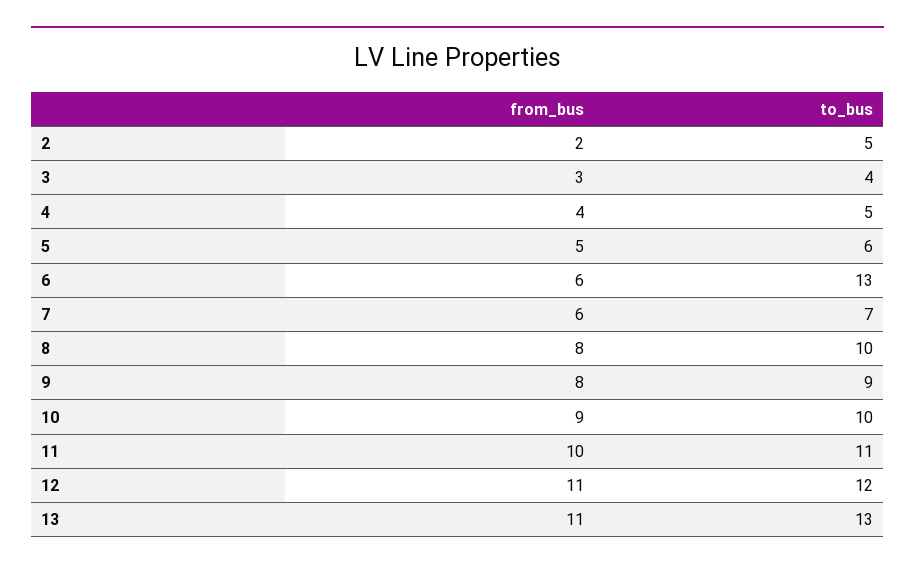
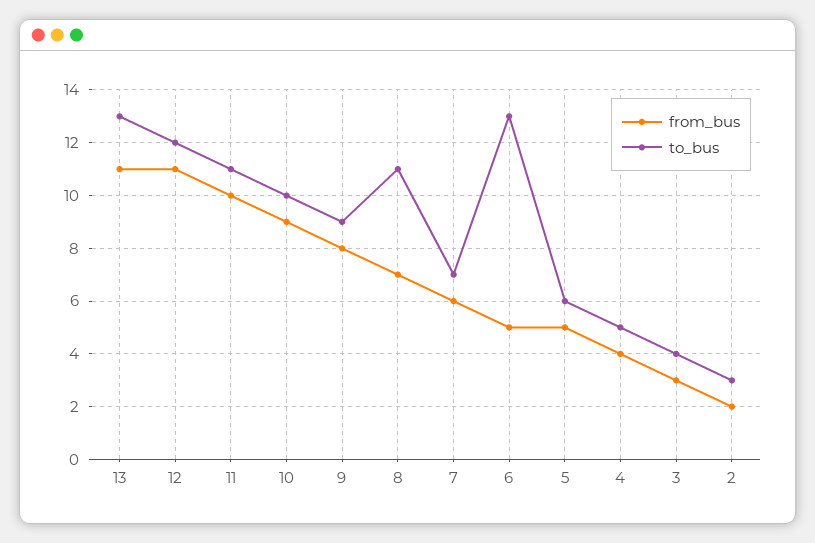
to_bus, 2: 5 -> 3
from_bus, 6: 6 -> 5
from_bus, 8: 8 -> 7
to_bus, 8: 10 -> 11

